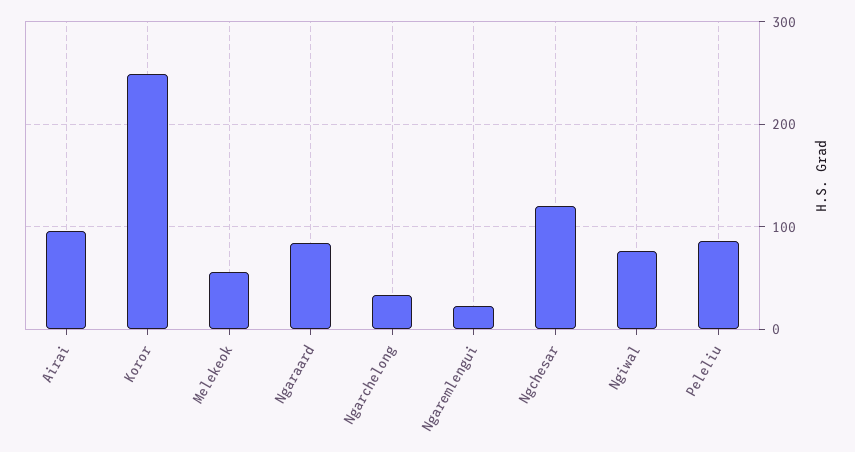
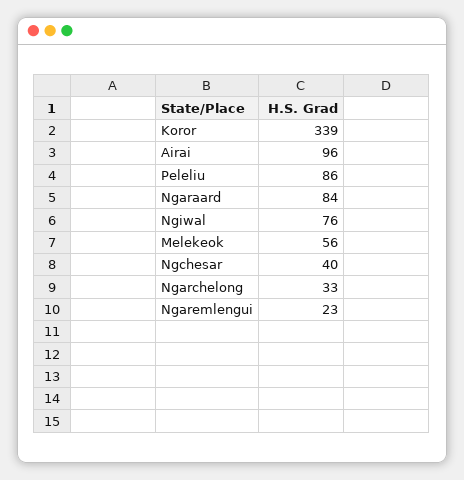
Koror: 250 -> 339
Ngchesar: 120 -> 40

